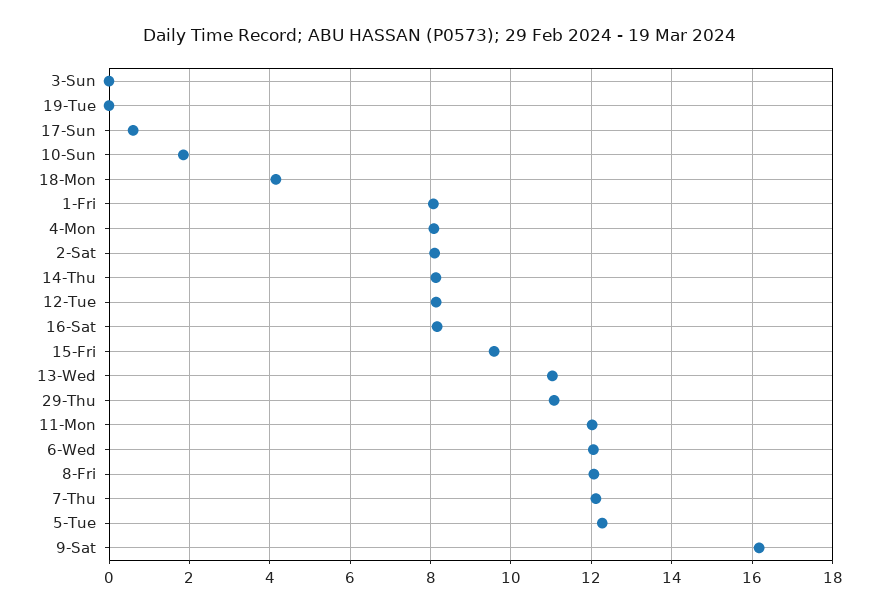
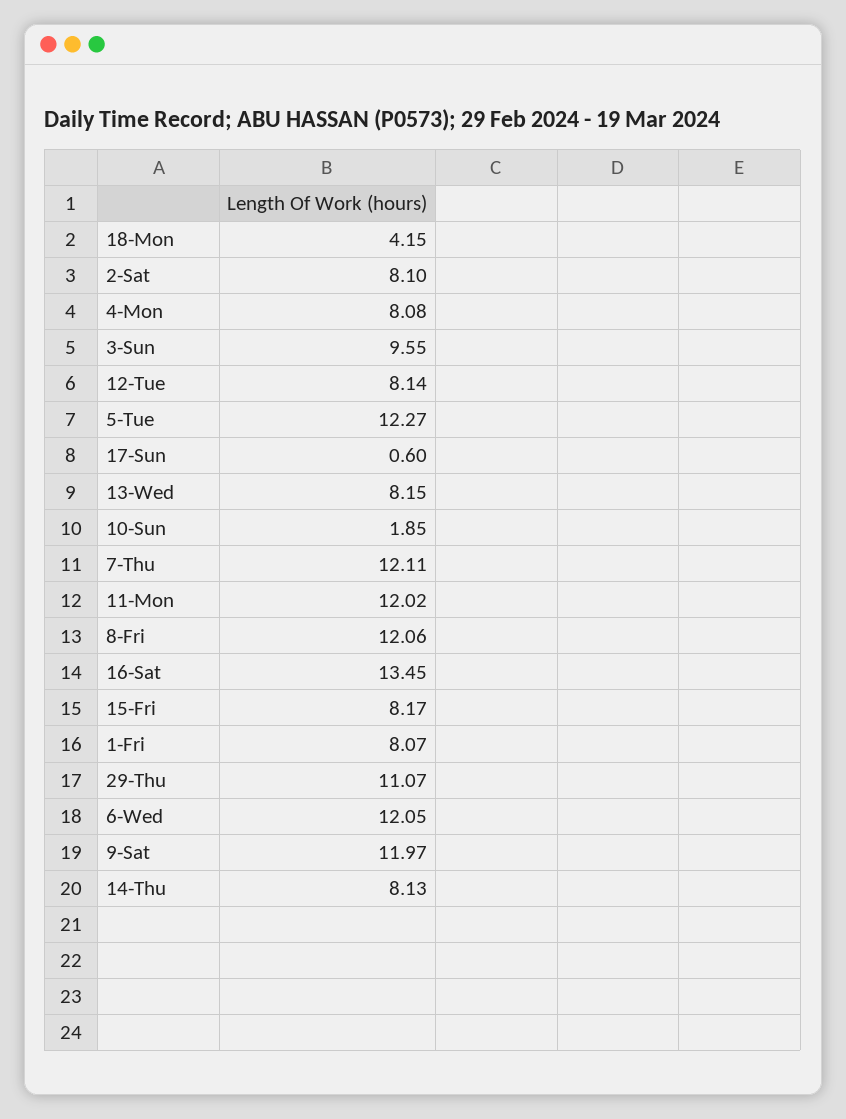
3-Sun: 0 -> 9.55
19-Tue: 0 -> none
16-Sat: 8.2 -> 13.45
15-Fri: 9.6 -> 8.17
13-Wed: 11 -> 8.15
9-Sat: 16.2 -> 11.97

